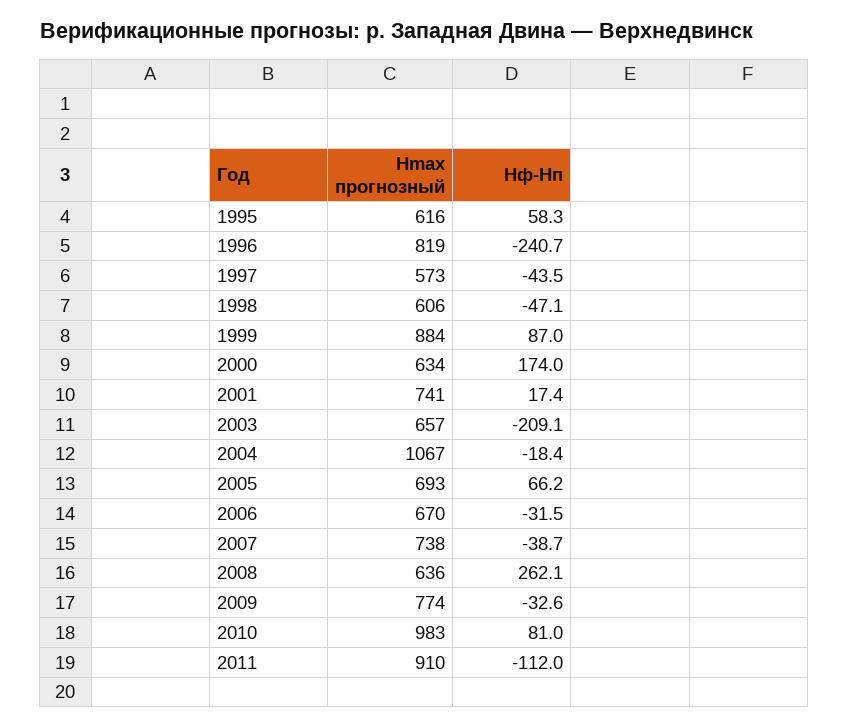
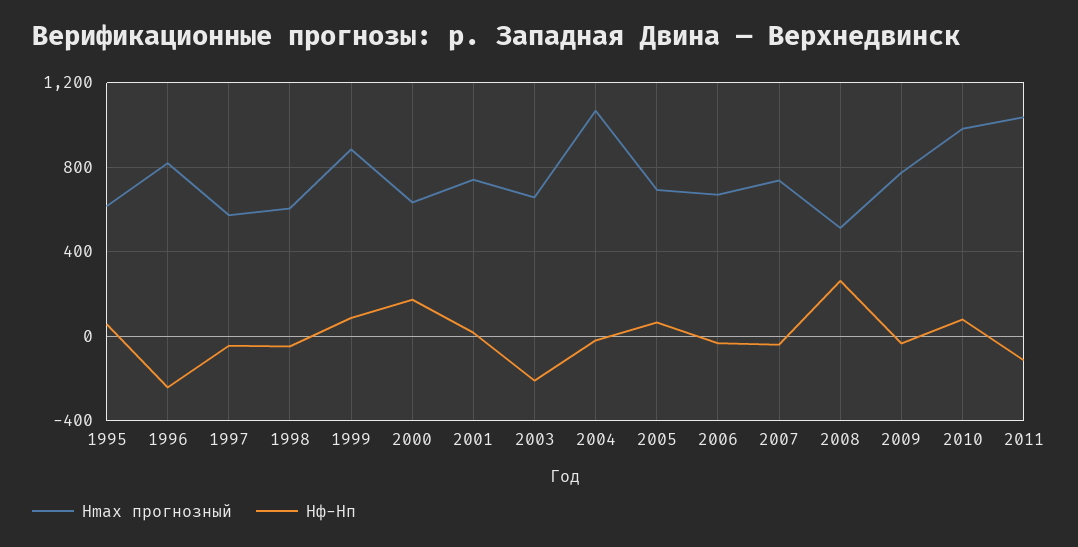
Hmax прогнозный, 2008: 636 -> 500
Hmax прогнозный, 2011: 910 -> 1050

